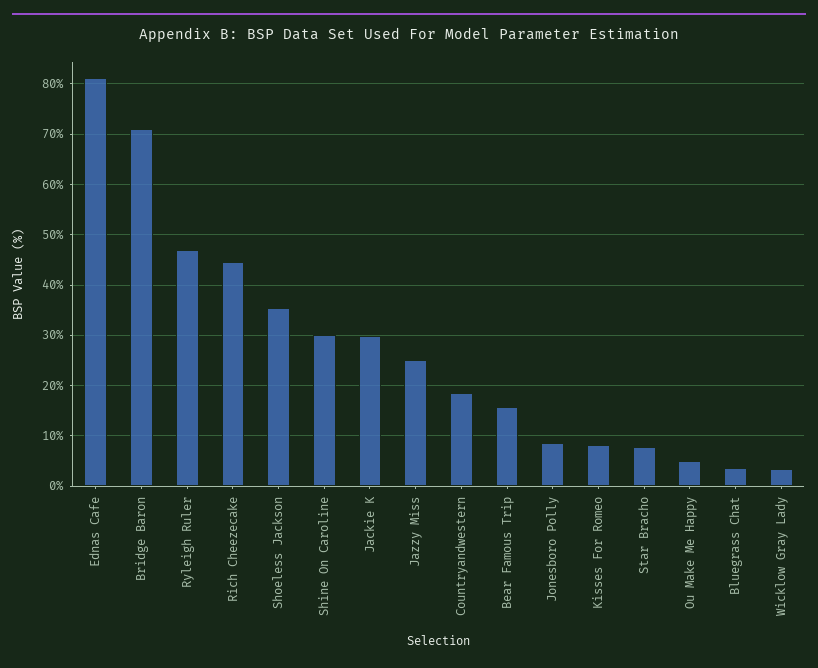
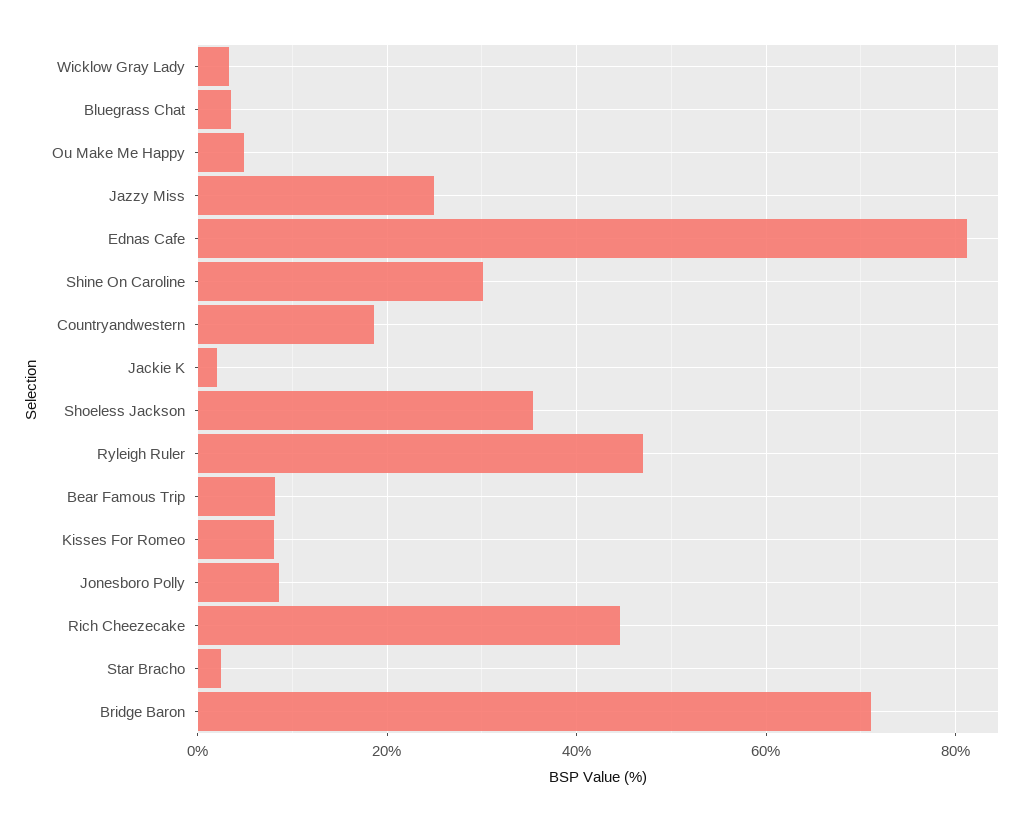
Jackie K: 30 -> 2
Bear Famous Trip: 16 -> 8
Star Bracho: 8 -> 2

